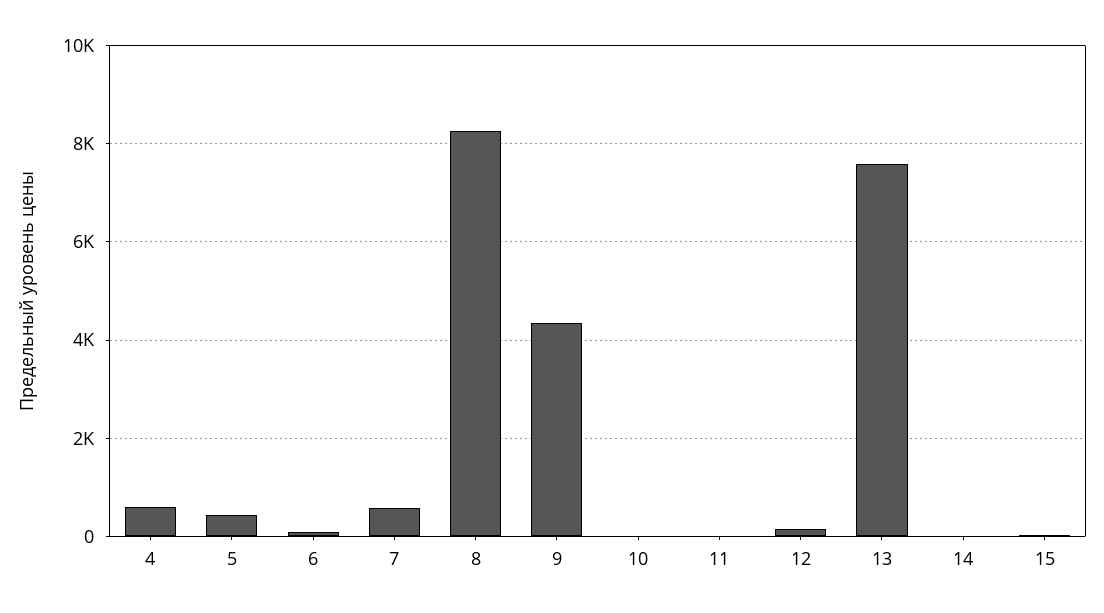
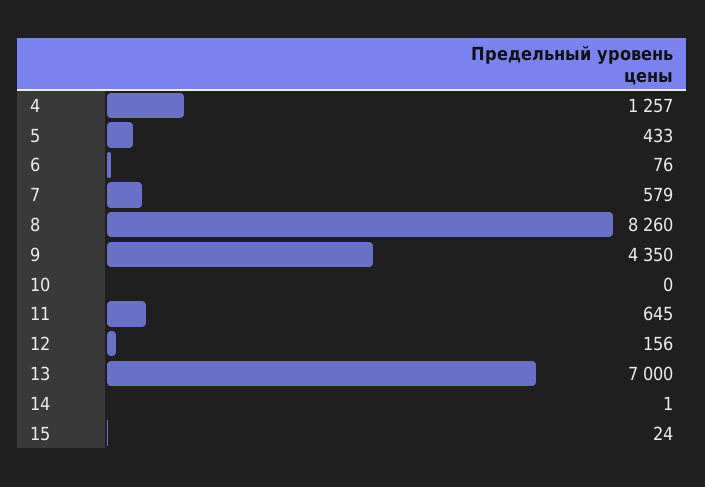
4: 600 -> 1257
11: 0 -> 645
13: 7600 -> 7000

